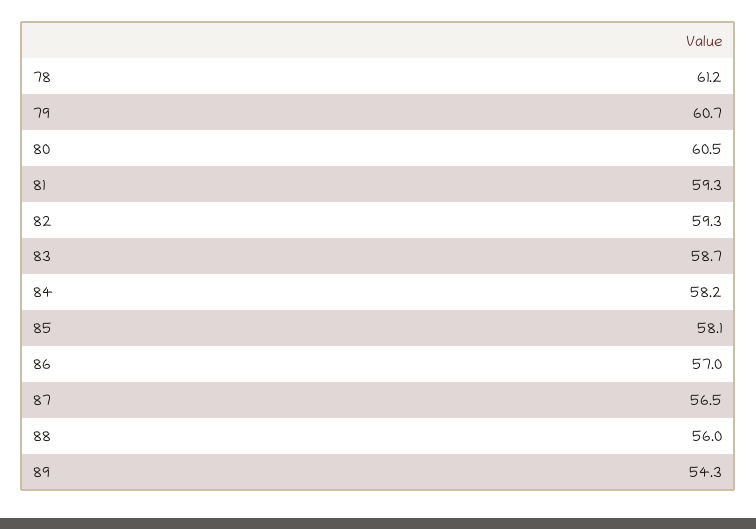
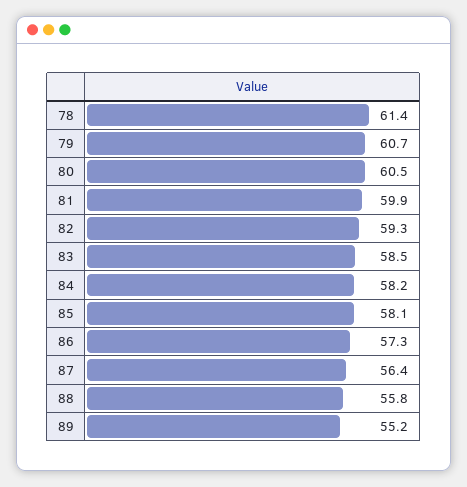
78: 61.2 -> 61.4
81: 59.3 -> 59.9
83: 58.7 -> 58.5
86: 57 -> 57.3
87: 56.5 -> 56.4
88: 56 -> 55.8
89: 54.3 -> 55.2

